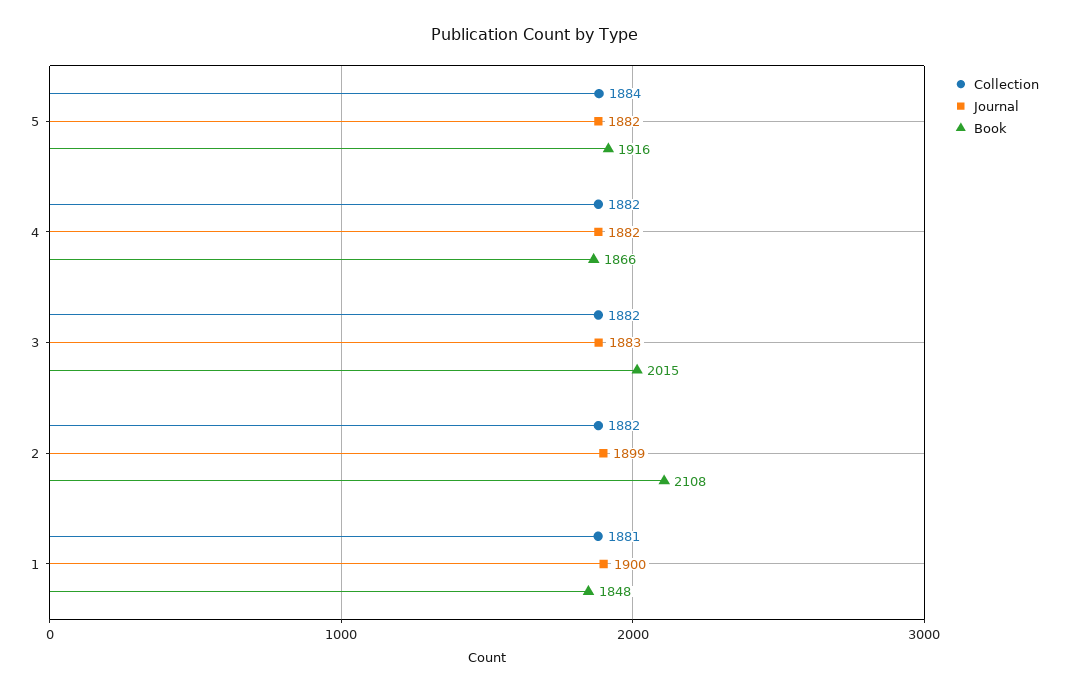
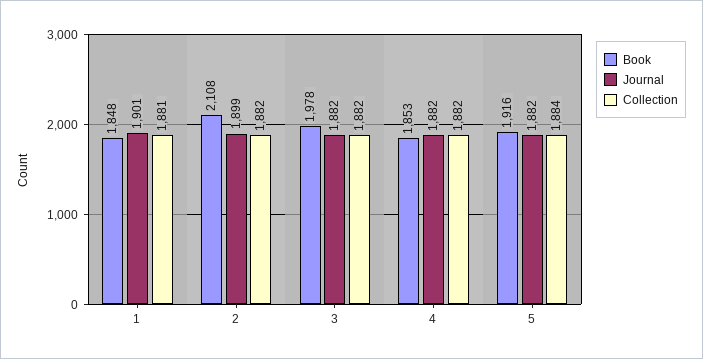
Book, 4: 1866 -> 1853
Journal, 3: 1883 -> 1882
Book, 3: 2015 -> 1978
Journal, 1: 1900 -> 1901

